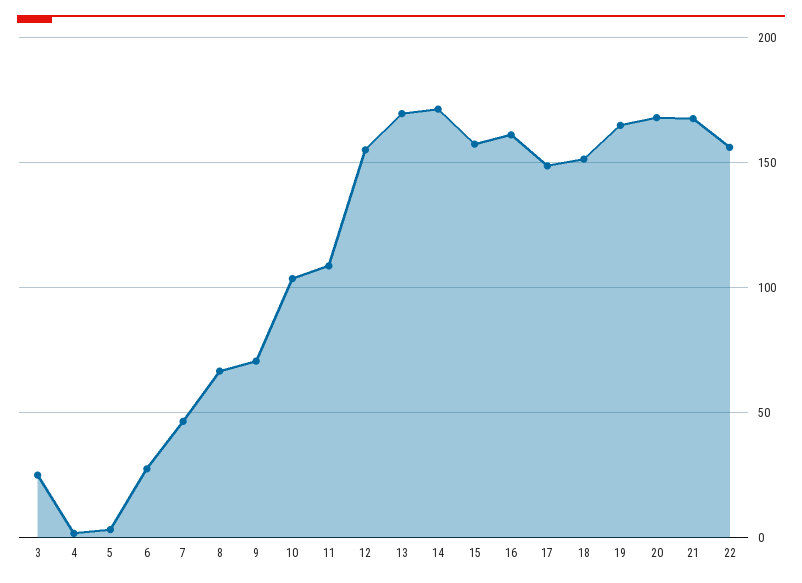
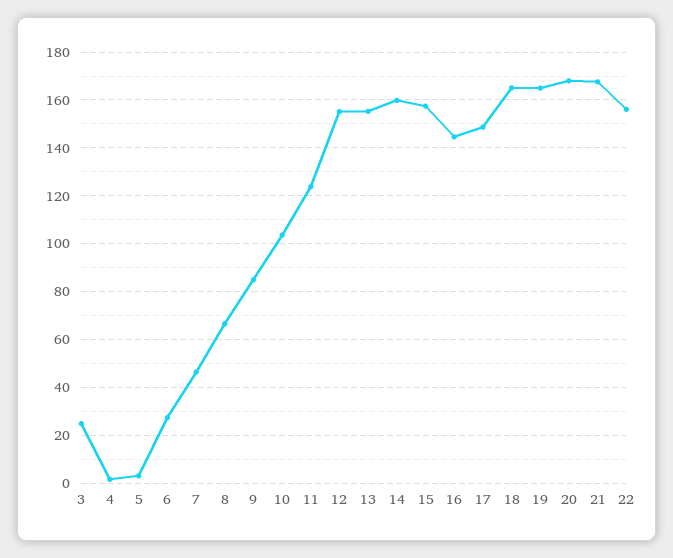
9: 70 -> 85
11: 110 -> 125
13: 170 -> 155
14: 170 -> 160
16: 160 -> 145
18: 150 -> 165

